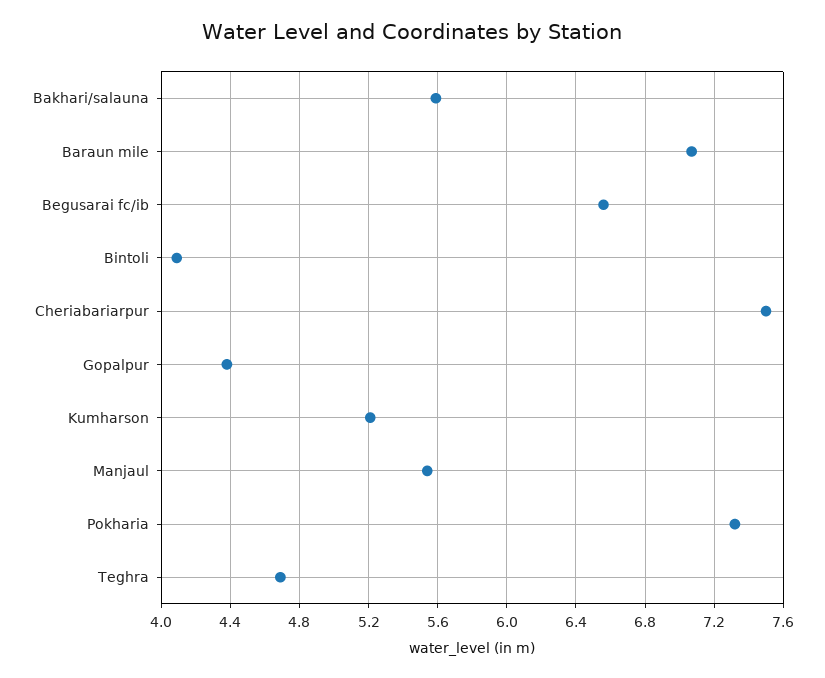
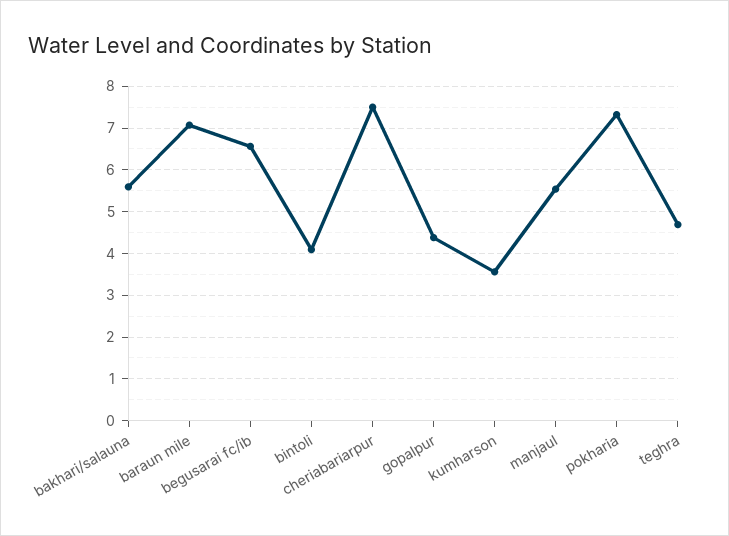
Kumharson: 5.2 -> 3.6

